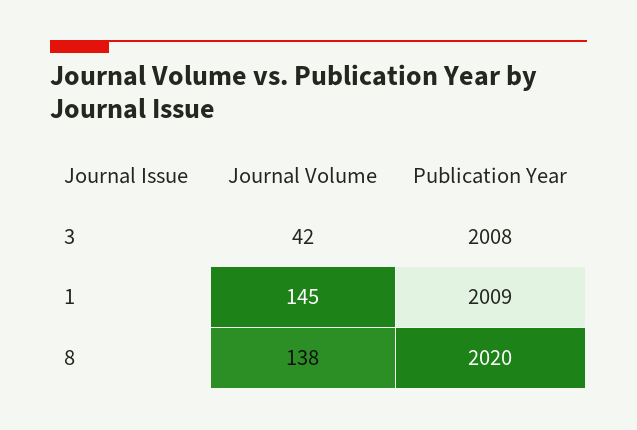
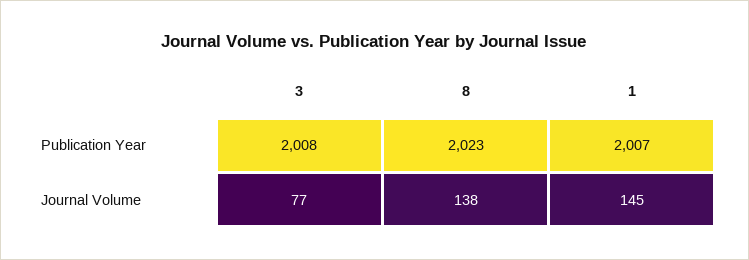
Journal Volume, 3: 42 -> 77
Publication Year, 1: 2009 -> 2007
Publication Year, 8: 2020 -> 2023

